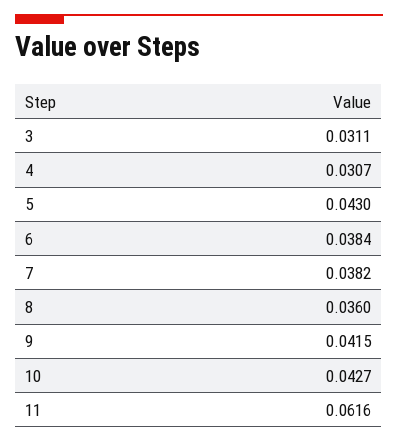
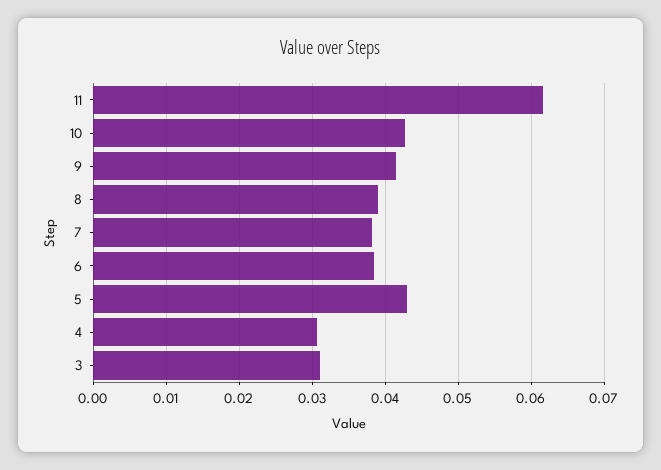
8: 0.036 -> 0.039

